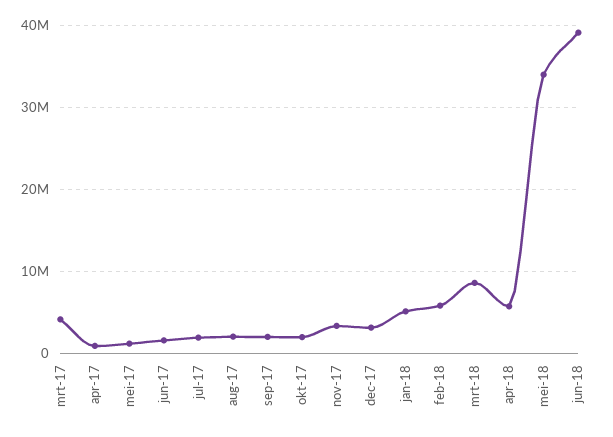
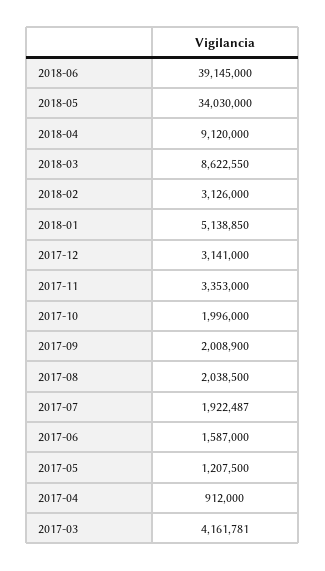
feb-18: 6000000 -> 3126000
apr-18: 6000000 -> 9120000

